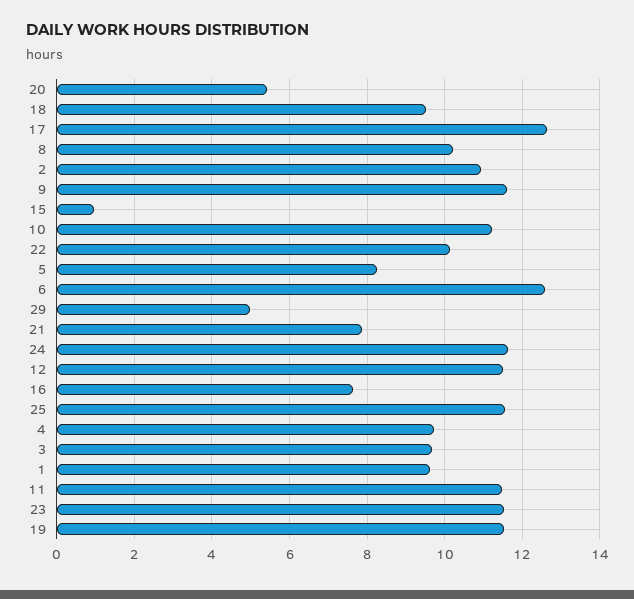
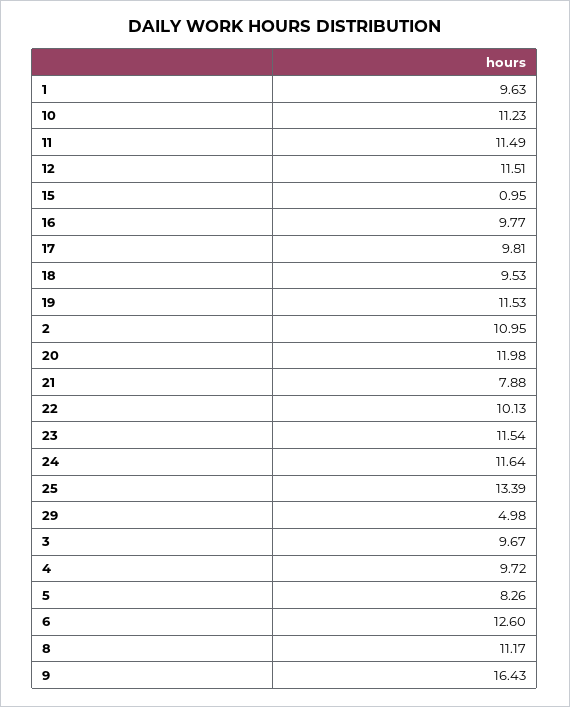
20: 5.4 -> 11.98
17: 12.6 -> 9.81
8: 10.2 -> 11.17
9: 11.6 -> 16.43
16: 7.6 -> 9.77
25: 11.6 -> 13.39

